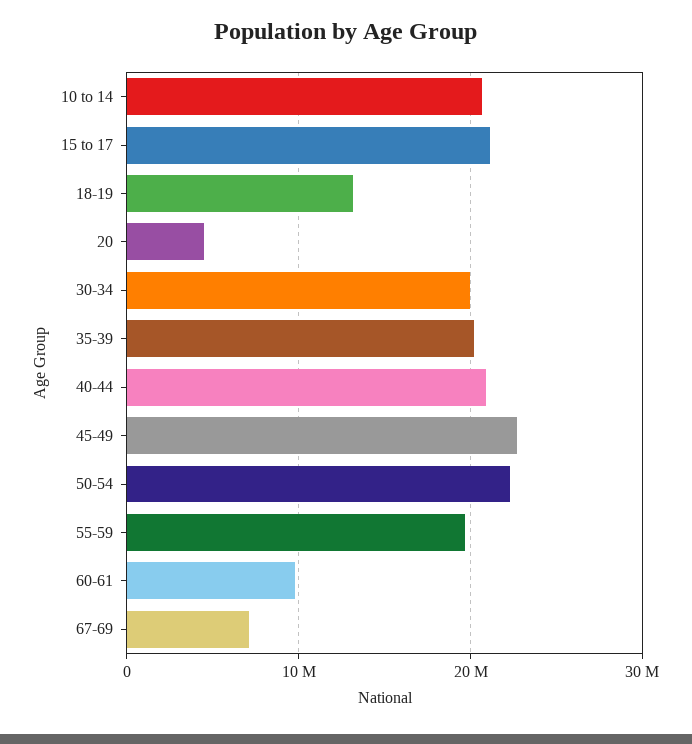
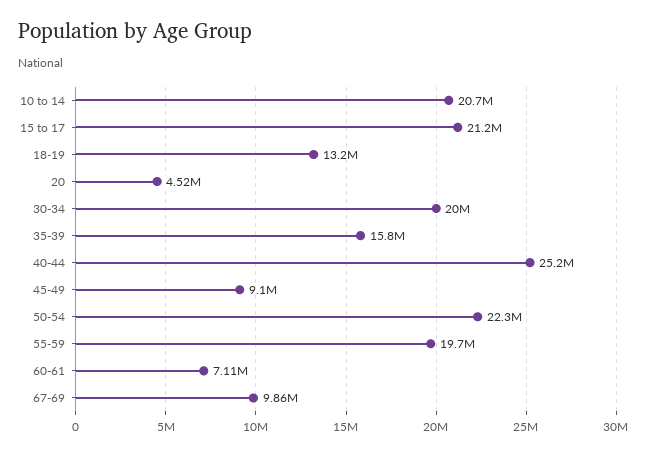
35-39: 20000000 -> 15800000
40-44: 21000000 -> 25200000
45-49: 23000000 -> 9100000
60-61: 10000000 -> 7110000
67-69: 7000000 -> 9860000

